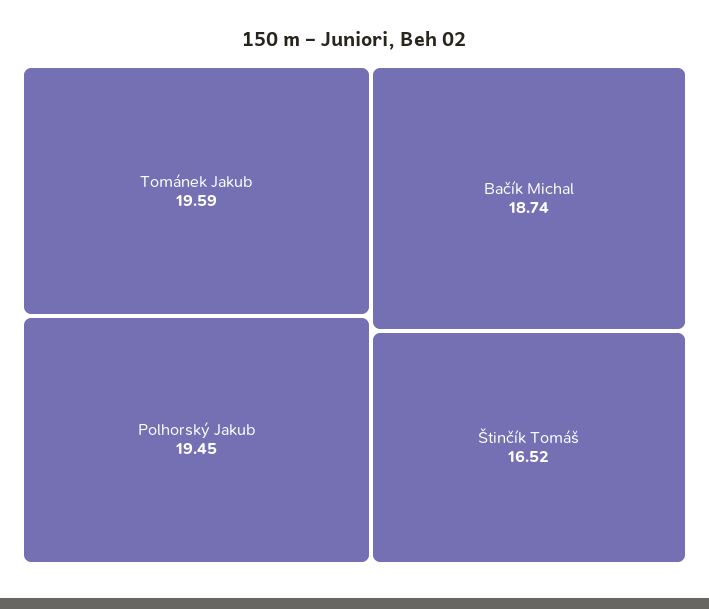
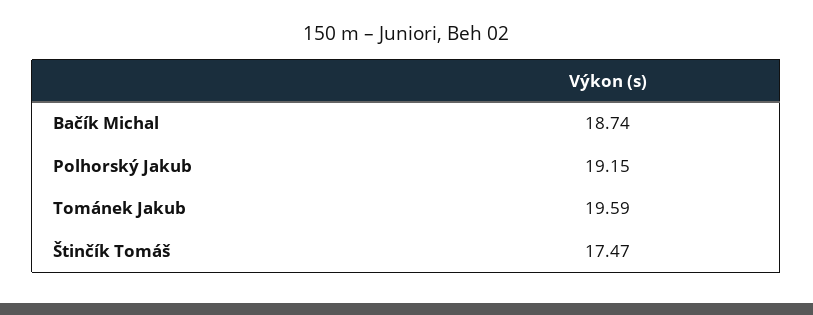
Polhorský Jakub: 19.45 -> 19.15
Štinčík Tomáš: 16.52 -> 17.47

